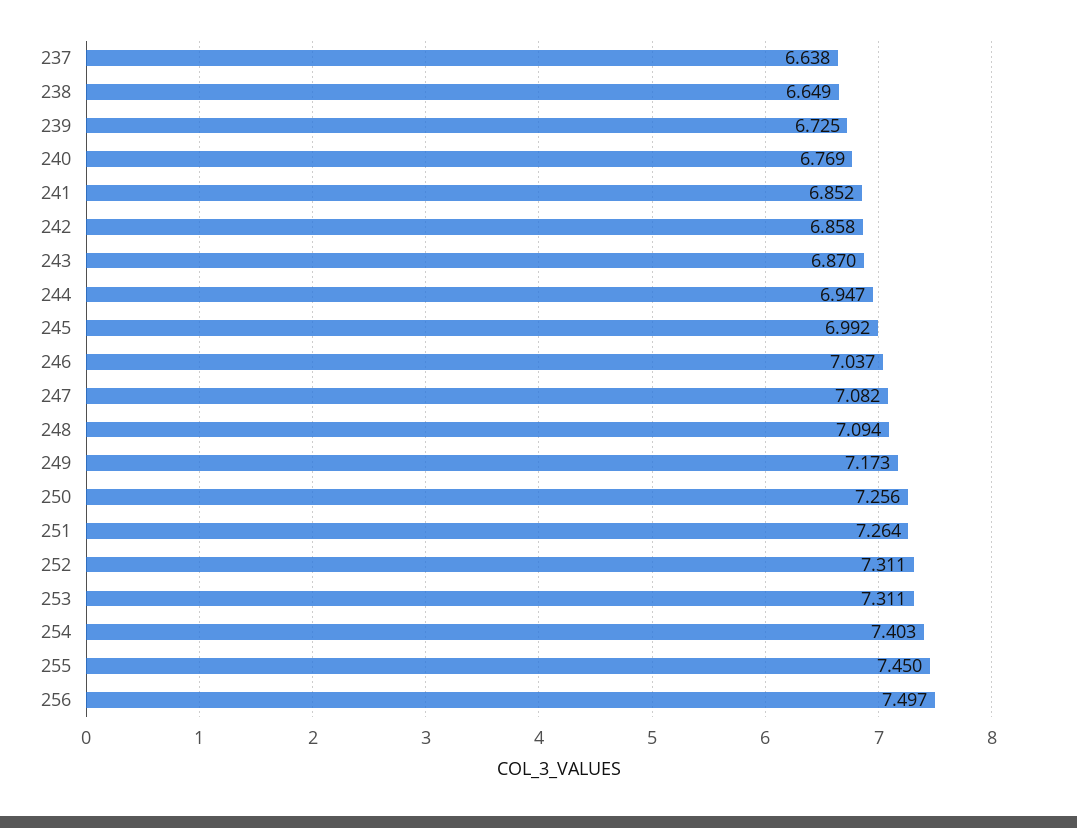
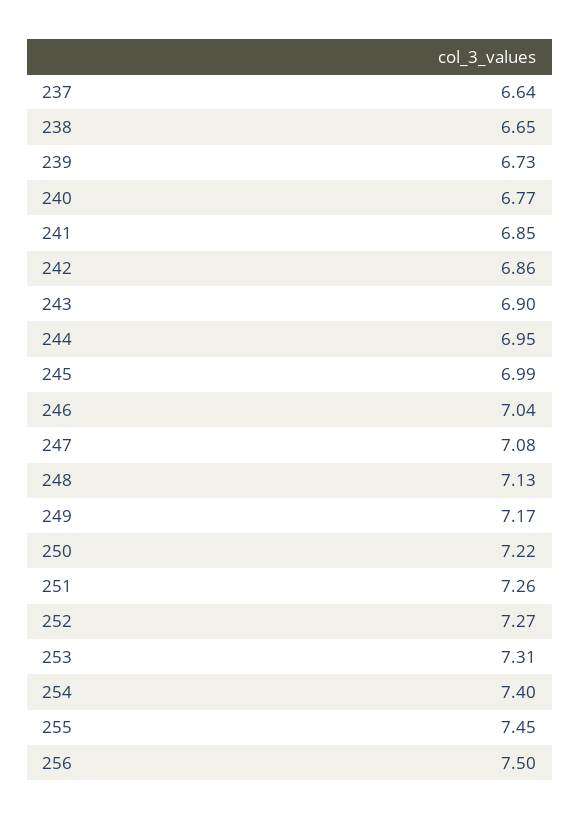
243: 6.87 -> 6.9
248: 7.094 -> 7.13
250: 7.256 -> 7.22
252: 7.311 -> 7.27

